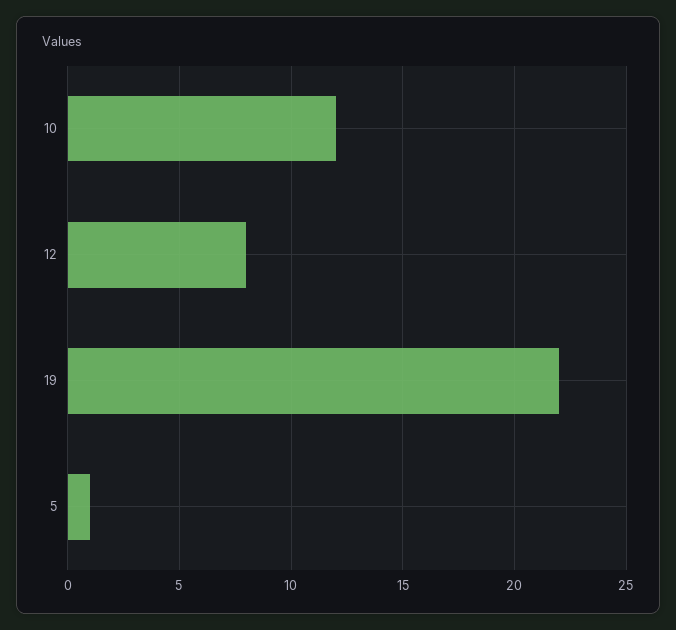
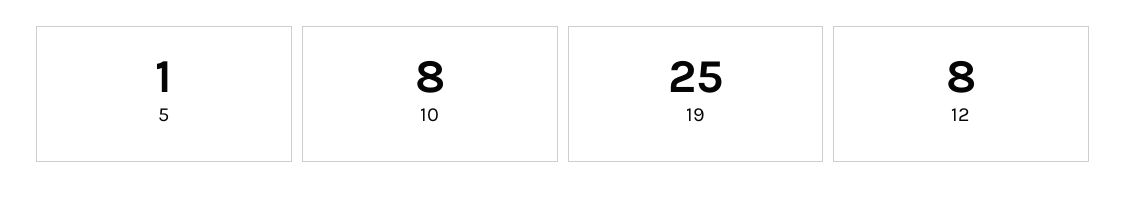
10: 12 -> 8
19: 22 -> 25

